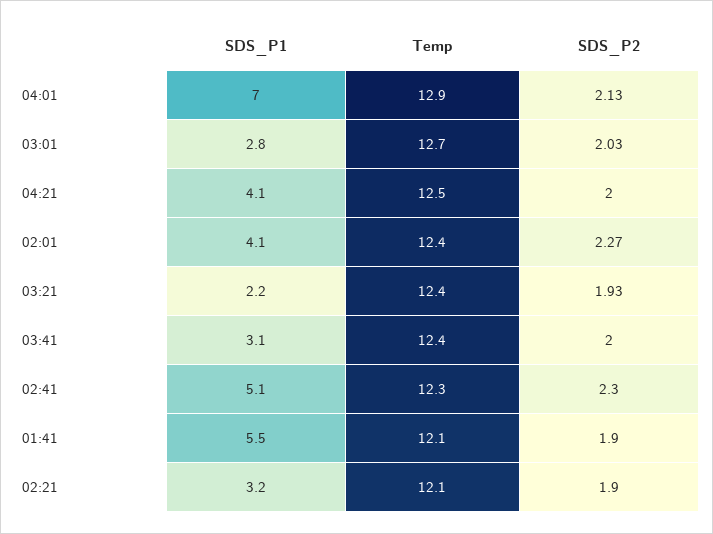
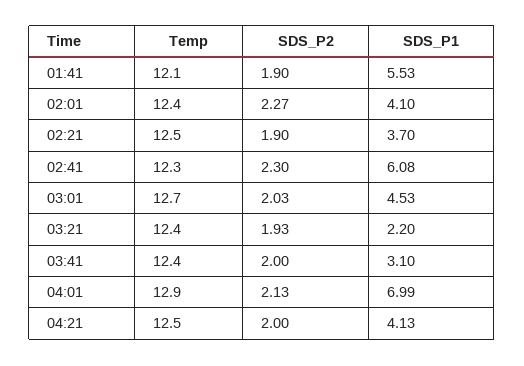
SDS_P1, 03:01: 2.8 -> 4.53
SDS_P1, 02:41: 5.1 -> 6.08
SDS_P1, 02:21: 3.2 -> 3.7
Temp, 02:21: 12.1 -> 12.5

